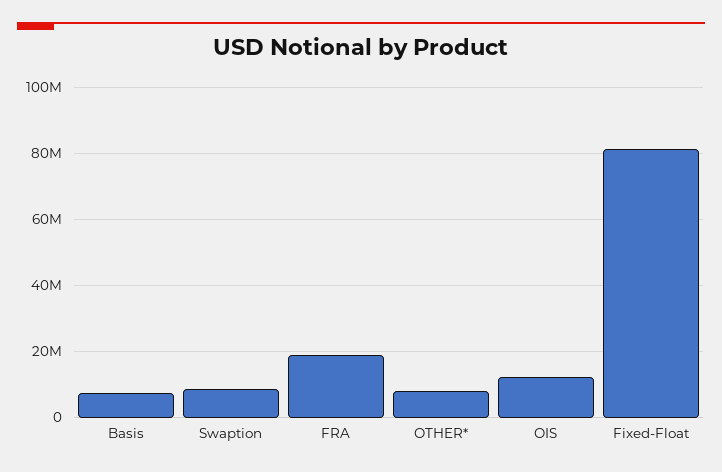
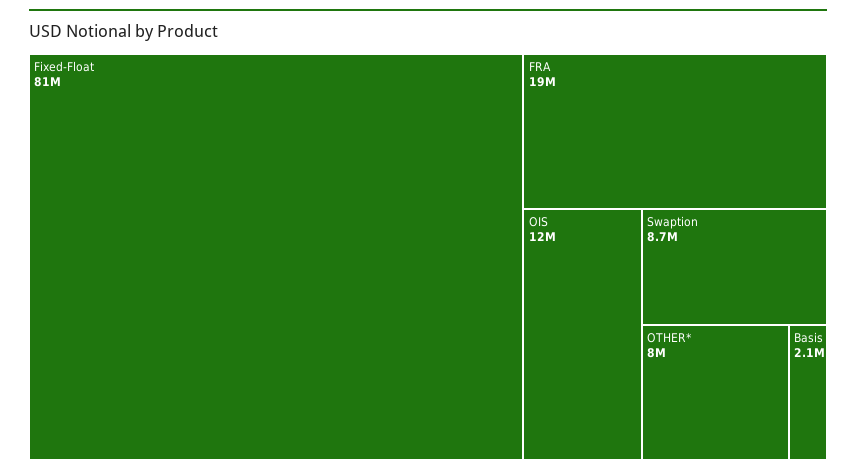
Basis: 8000000 -> 2100000

